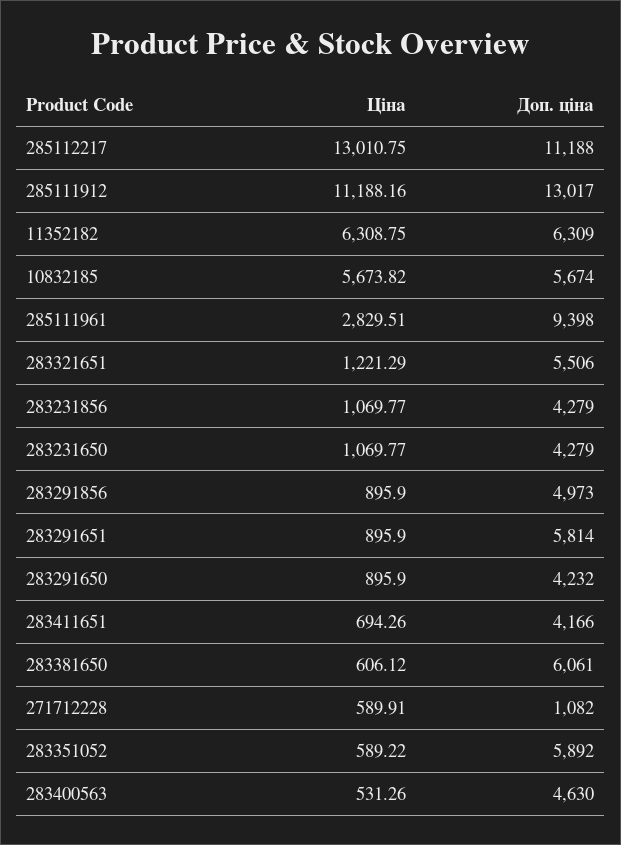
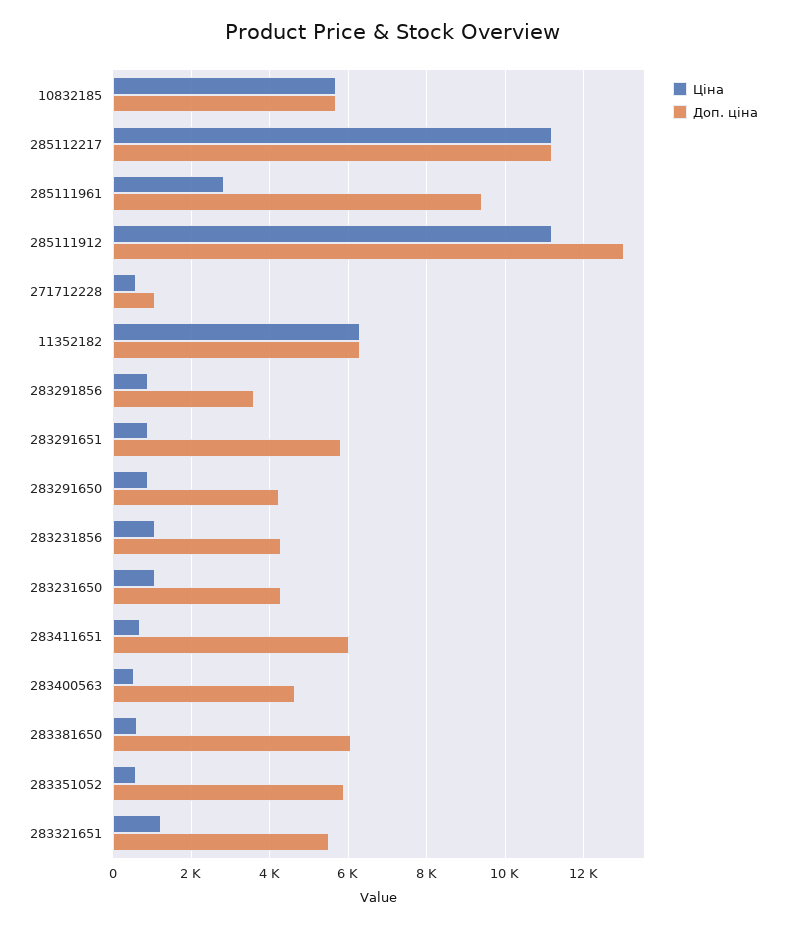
Ціна, 285112217: 13010.75 -> 11200
Доп. ціна, 283291856: 4973 -> 3600
Доп. ціна, 283411651: 4166 -> 6000

